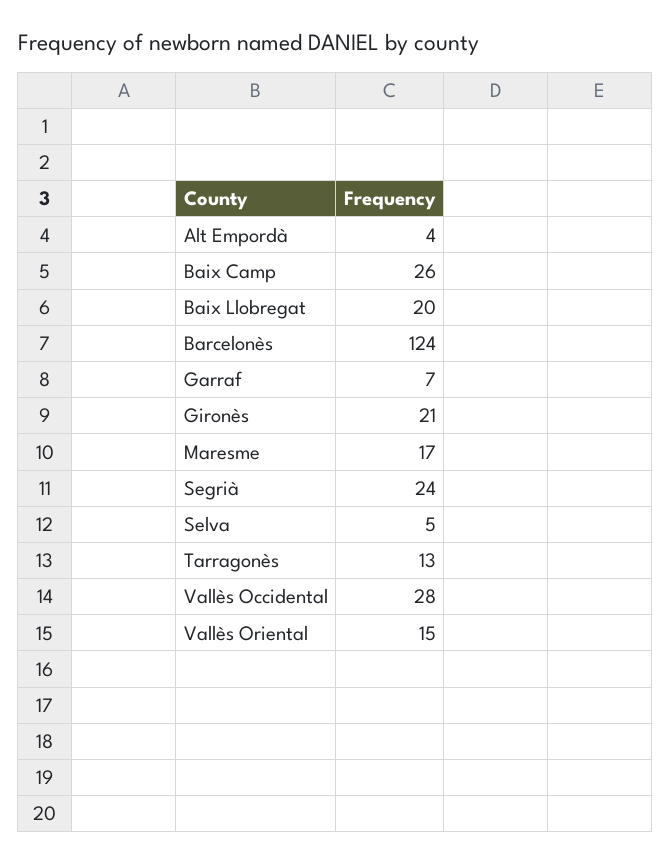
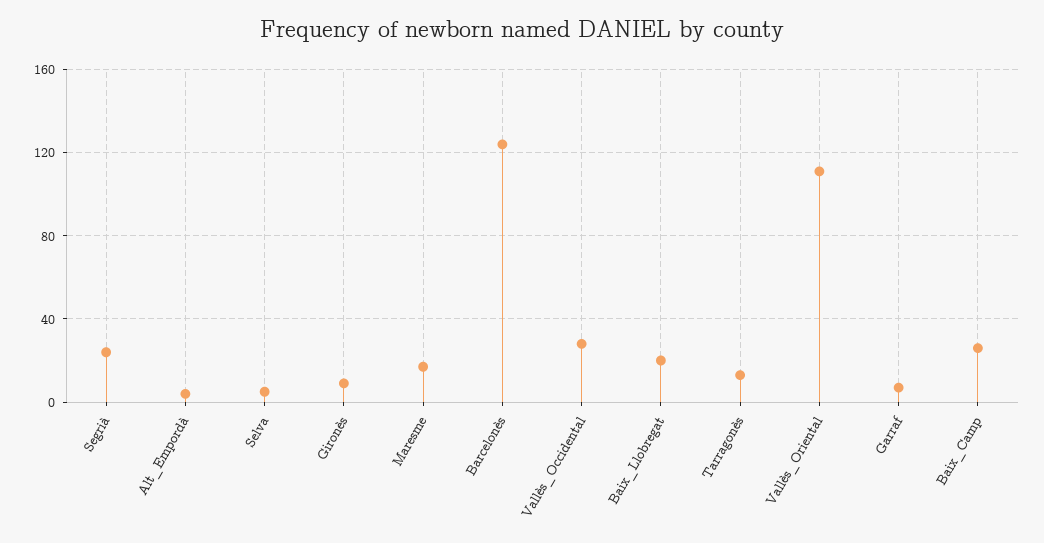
Gironès: 21 -> 10
Vallès Oriental: 15 -> 110

